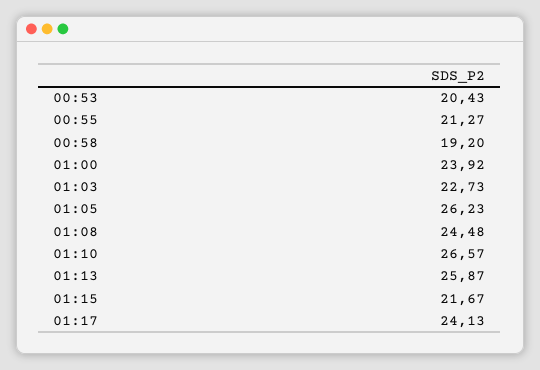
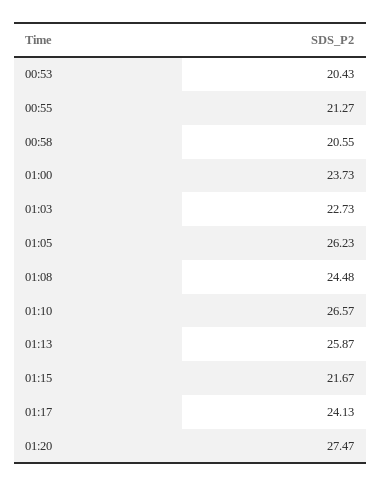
00:58: 19.2 -> 20.55
01:00: 23.92 -> 23.73
01:20: none -> 27.47

